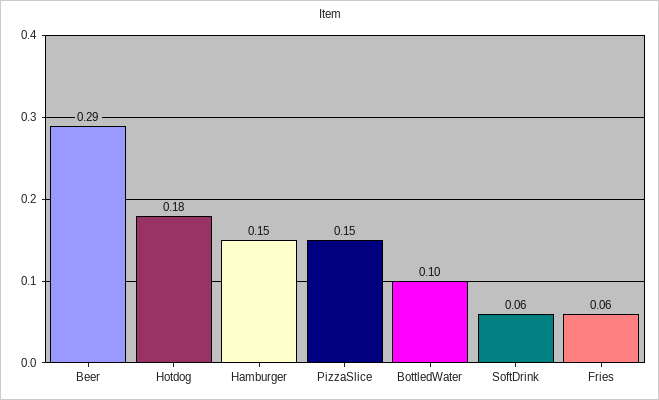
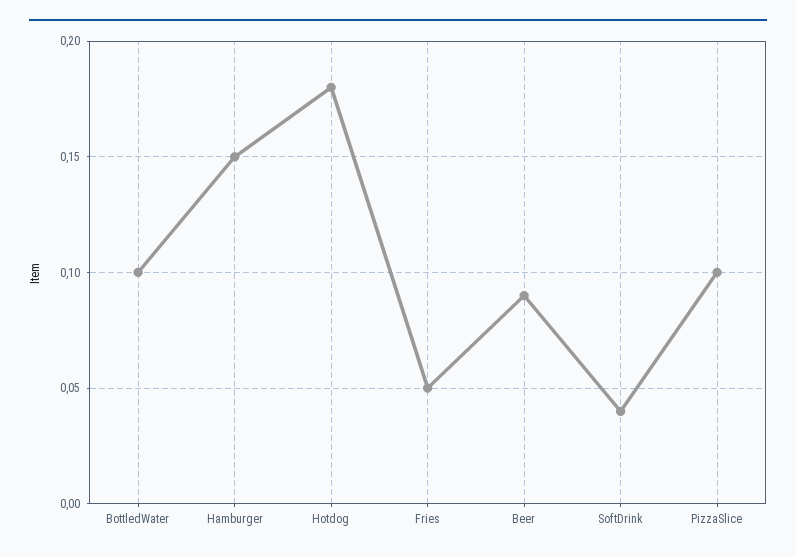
Beer: 0.29 -> 0.09
PizzaSlice: 0.15 -> 0.1
SoftDrink: 0.06 -> 0.04
Fries: 0.06 -> 0.05

